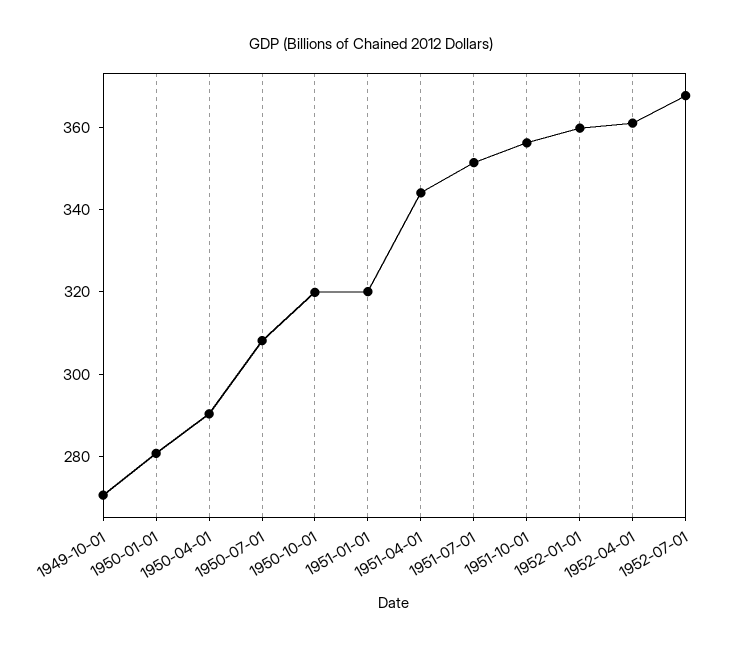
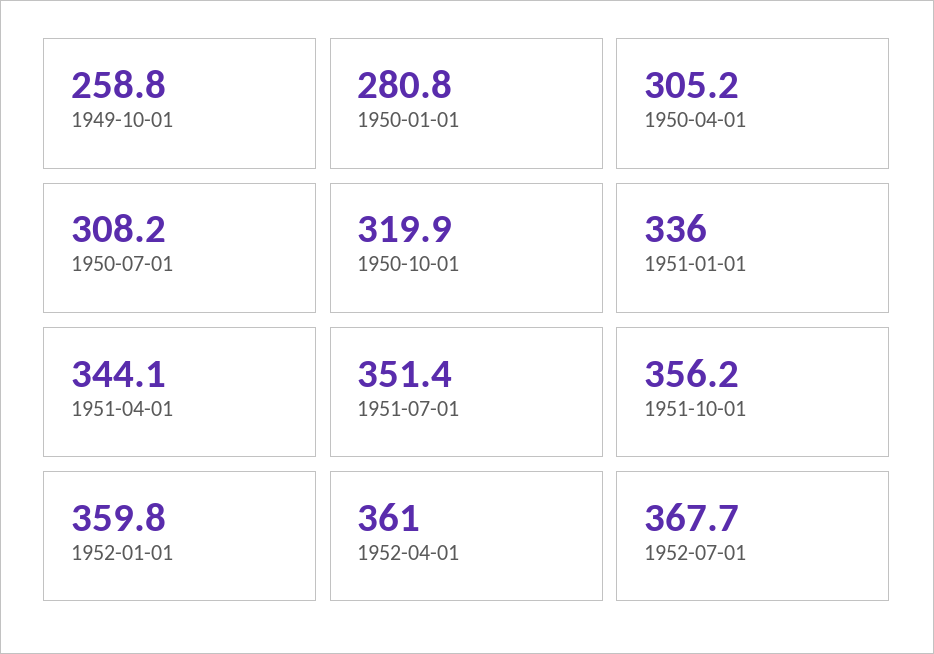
1949-10-01: 270 -> 258.8
1950-04-01: 290 -> 305.2
1951-01-01: 320 -> 336

